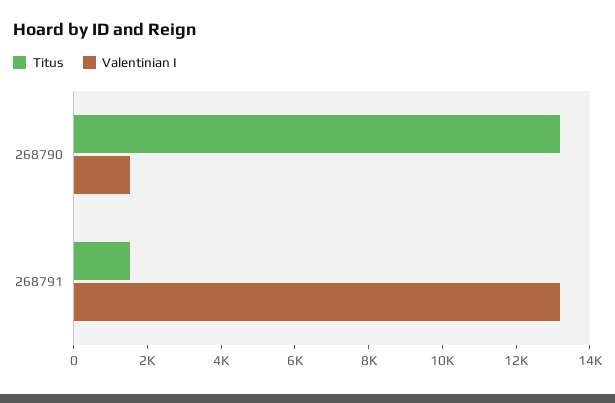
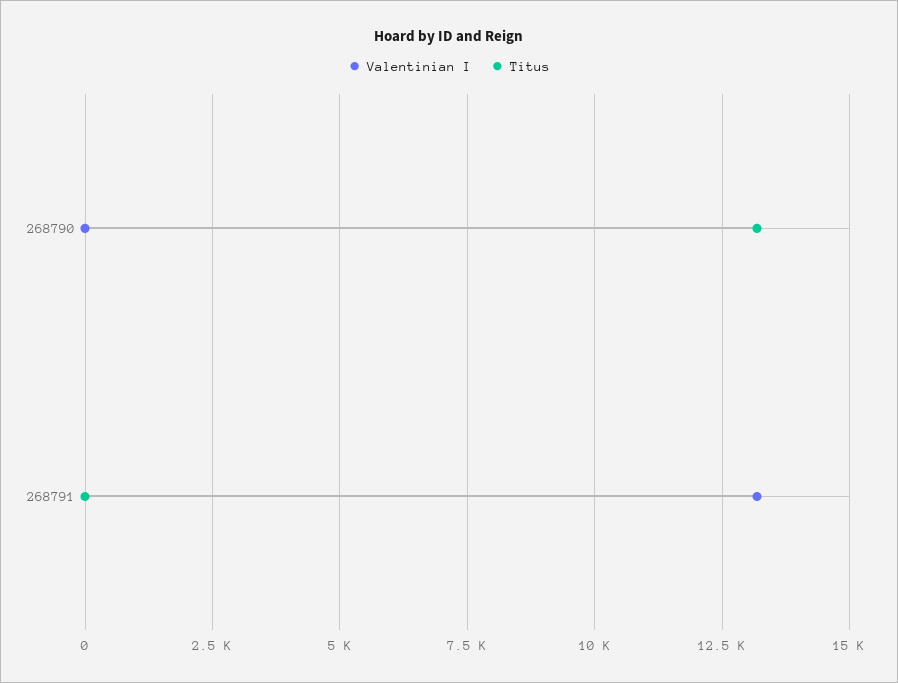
Valentinian I, 268790: 1500 -> 0
Titus, 268791: 1500 -> 0

